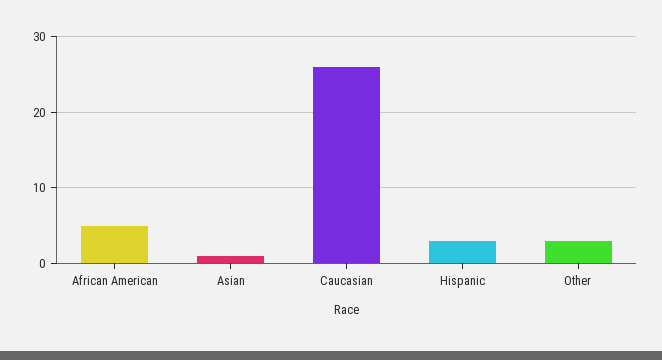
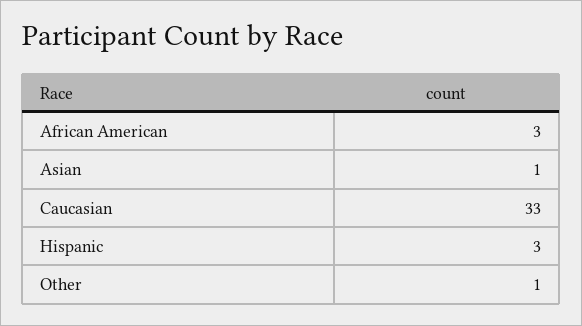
African American: 5 -> 3
Caucasian: 26 -> 33
Other: 3 -> 1

